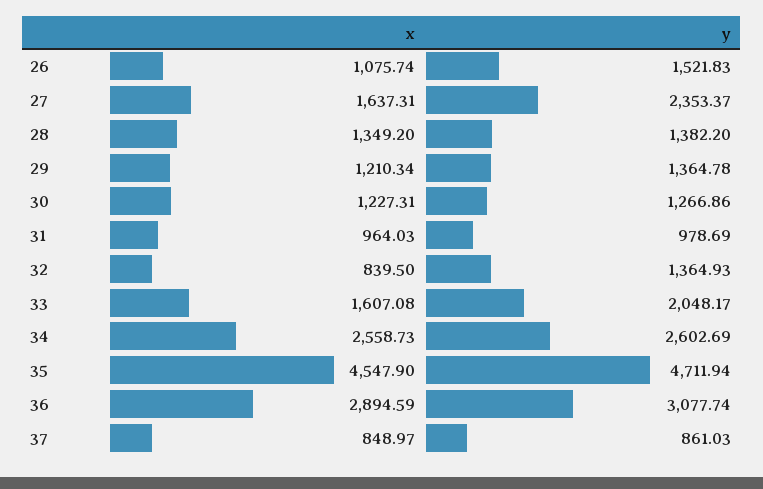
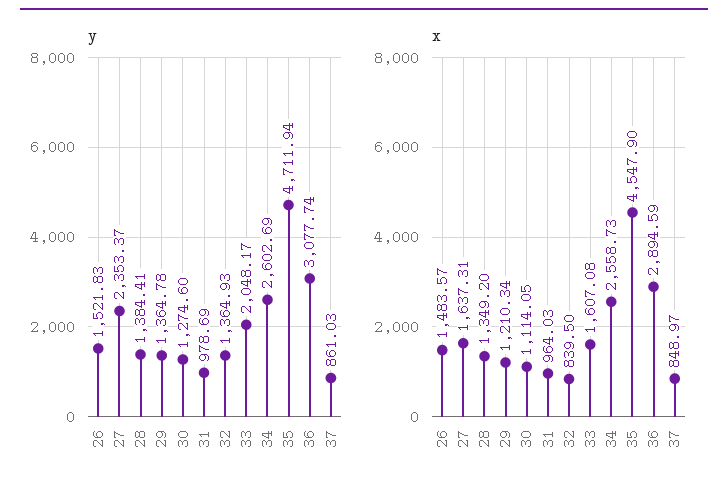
x, 26: 1075.74 -> 1483.57
y, 28: 1382.2 -> 1384.41
x, 30: 1227.31 -> 1114.05
y, 30: 1266.86 -> 1274.6

